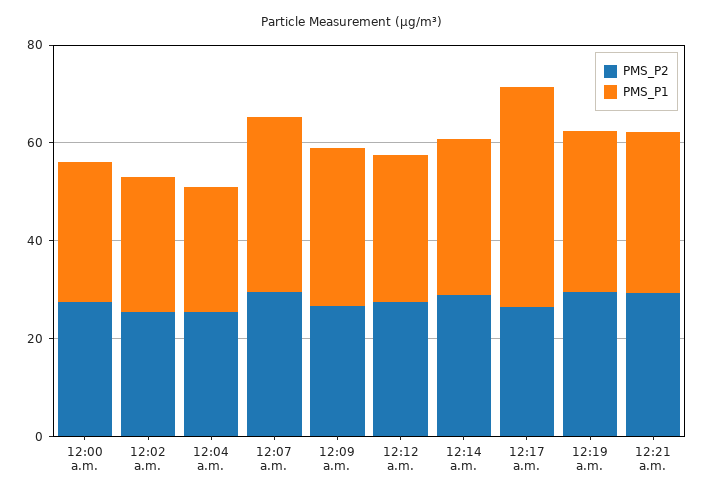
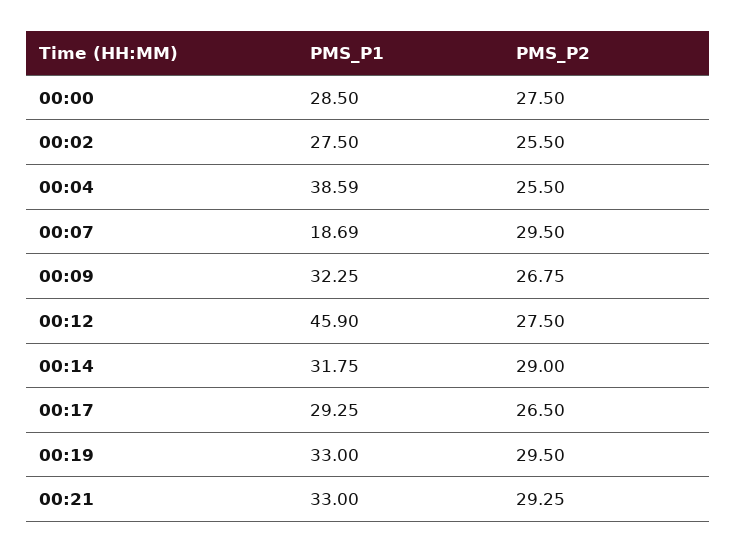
PMS_P1, 12:04 a.m.: 25 -> 38.59
PMS_P1, 12:07 a.m.: 35 -> 18.69
PMS_P1, 12:12 a.m.: 30 -> 45.9
PMS_P1, 12:17 a.m.: 45 -> 29.25

